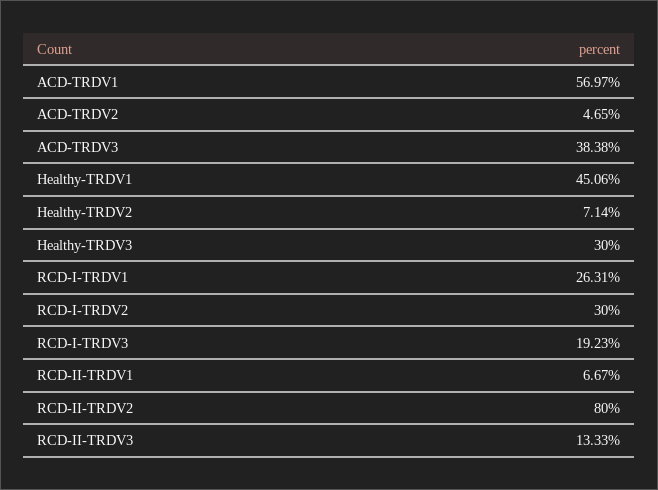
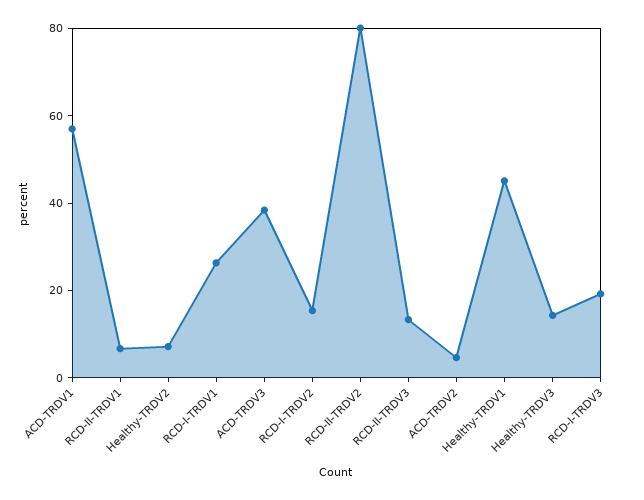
Healthy-TRDV3: 30 -> 15
RCD-I-TRDV2: 30 -> 15

